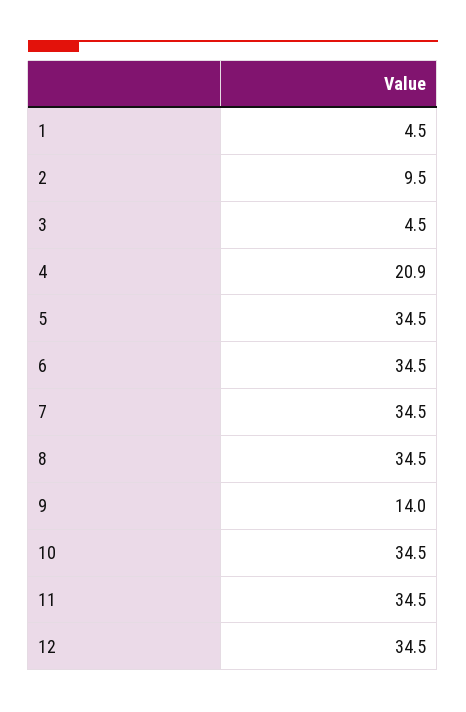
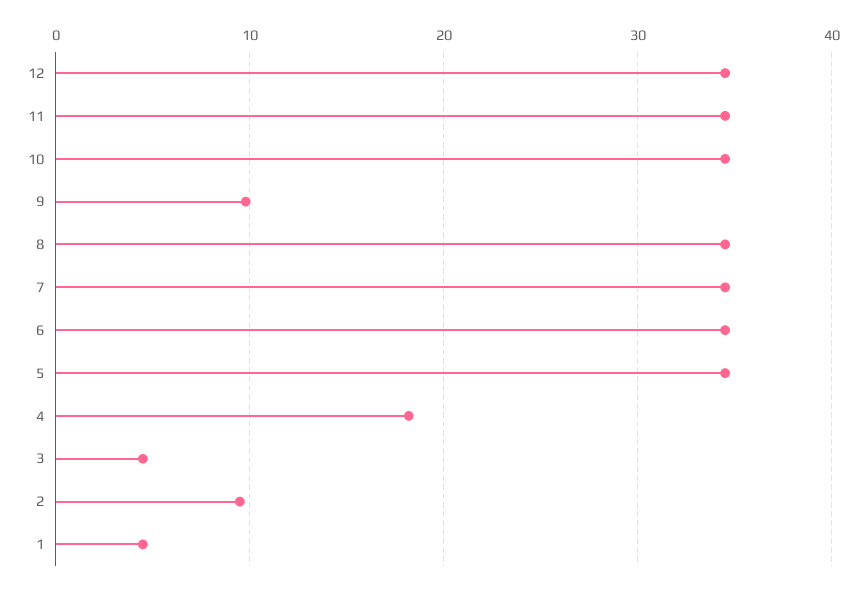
4: 20.9 -> 18
9: 14 -> 10

